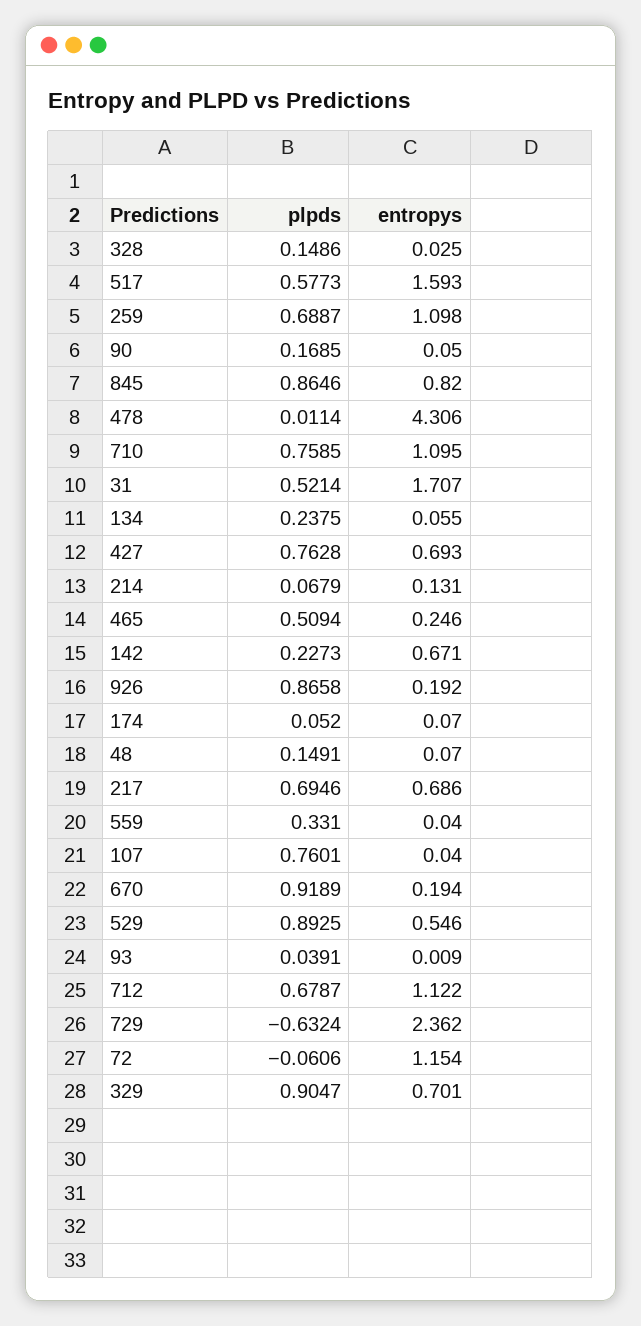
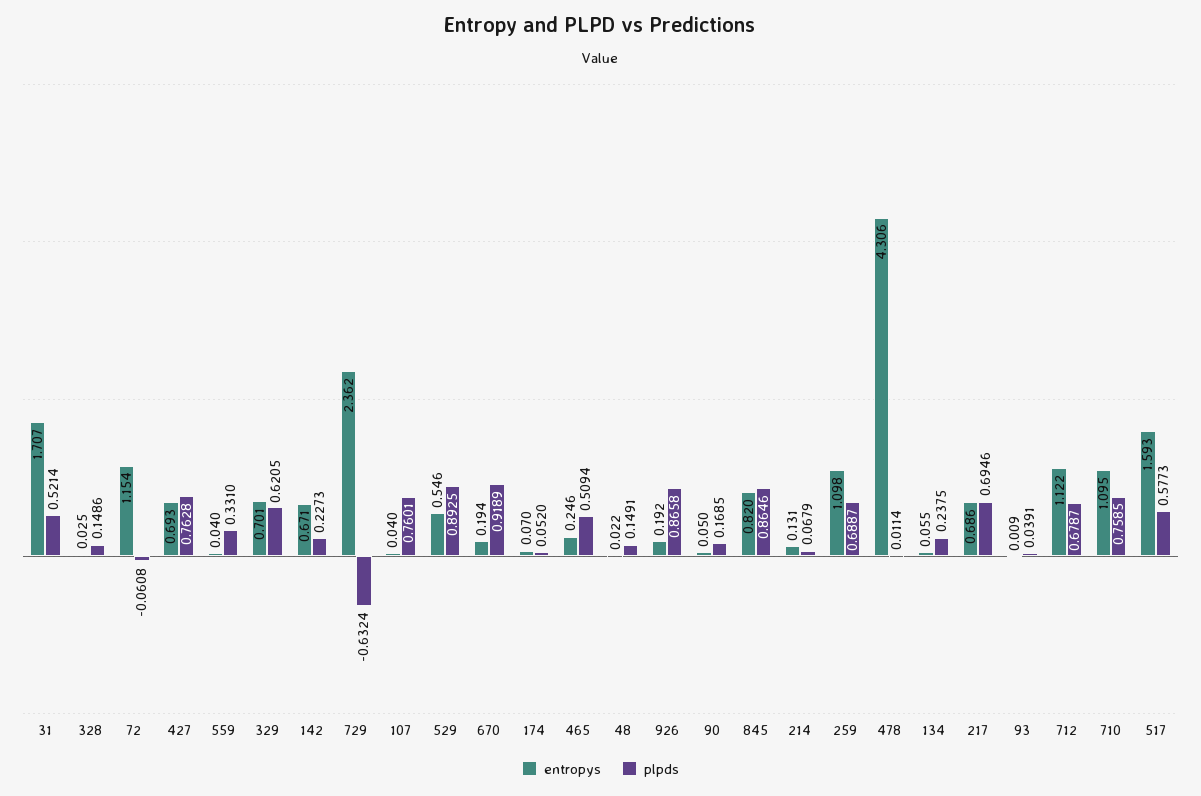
entropys, 48: 0.07 -> 0.022
plpds, 72: -0.0606 -> -0.0608
plpds, 329: 0.9047 -> 0.6205

